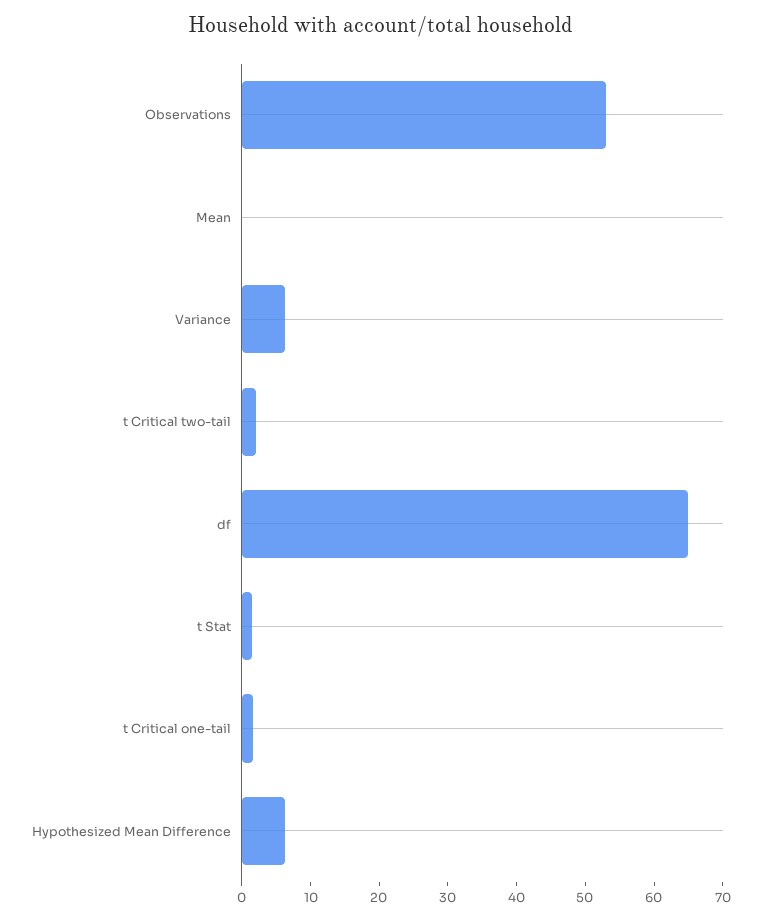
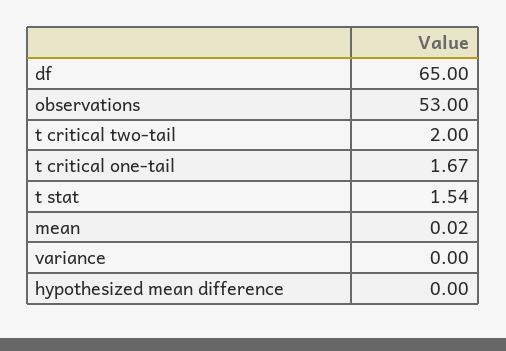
Variance: 6 -> 0
Hypothesized Mean Difference: 6 -> 0

